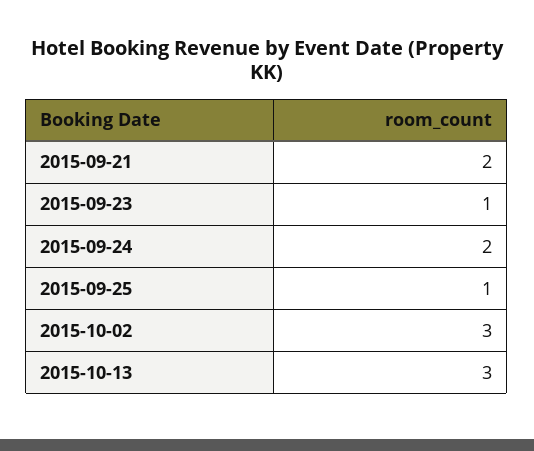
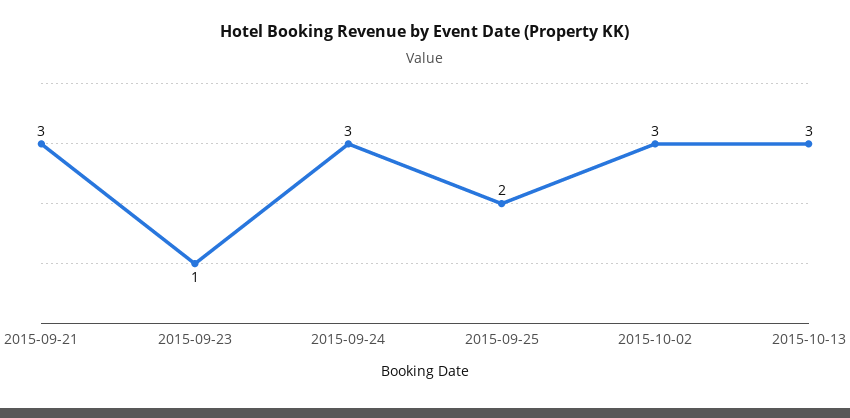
2015-09-21: 2 -> 3
2015-09-24: 2 -> 3
2015-09-25: 1 -> 2

